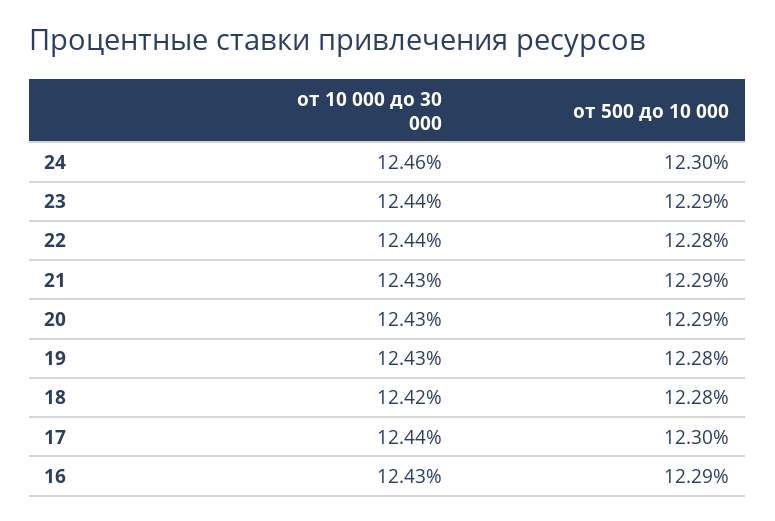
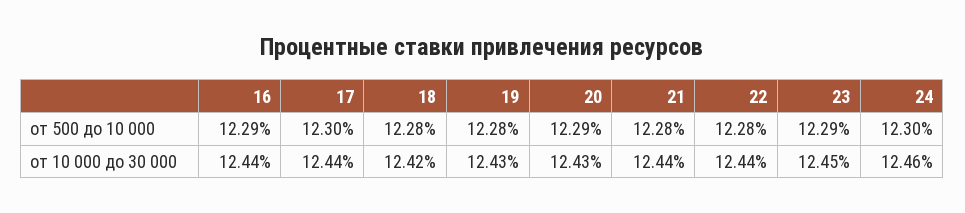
от 10 000 до 30 000, 23: 12.44 -> 12.45
от 10 000 до 30 000, 21: 12.43 -> 12.44
от 500 до 10 000, 21: 12.29 -> 12.28
от 10 000 до 30 000, 16: 12.43 -> 12.44

